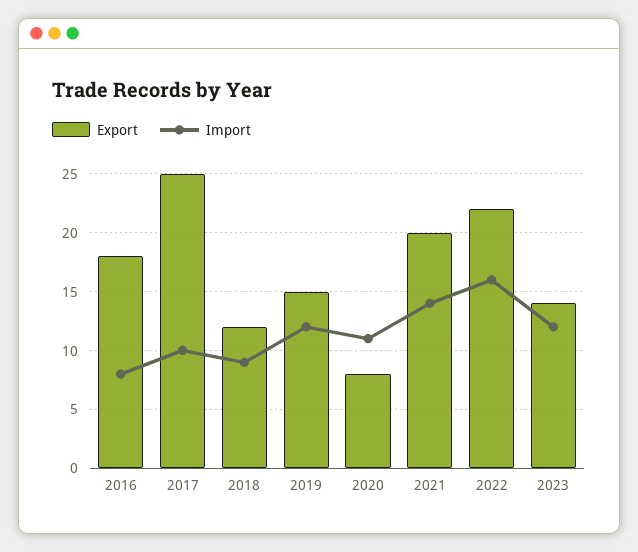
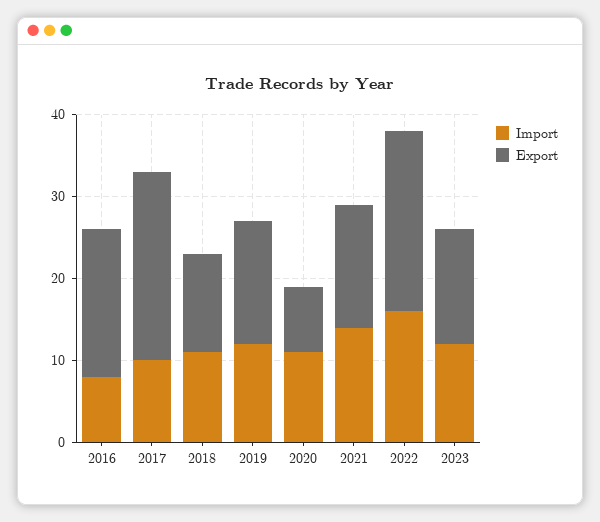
Export, 2017: 25 -> 23
Import, 2018: 9 -> 11
Export, 2021: 20 -> 15

